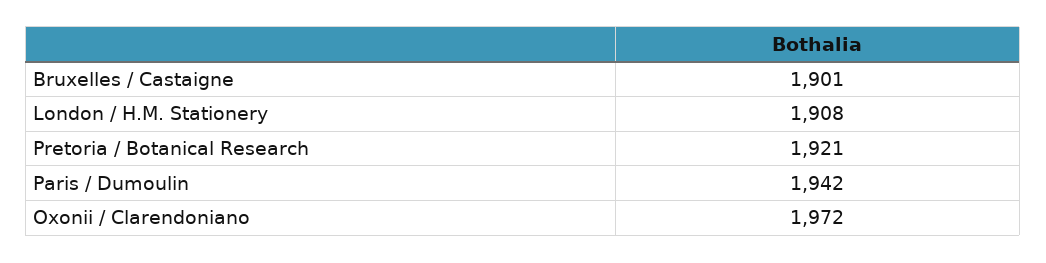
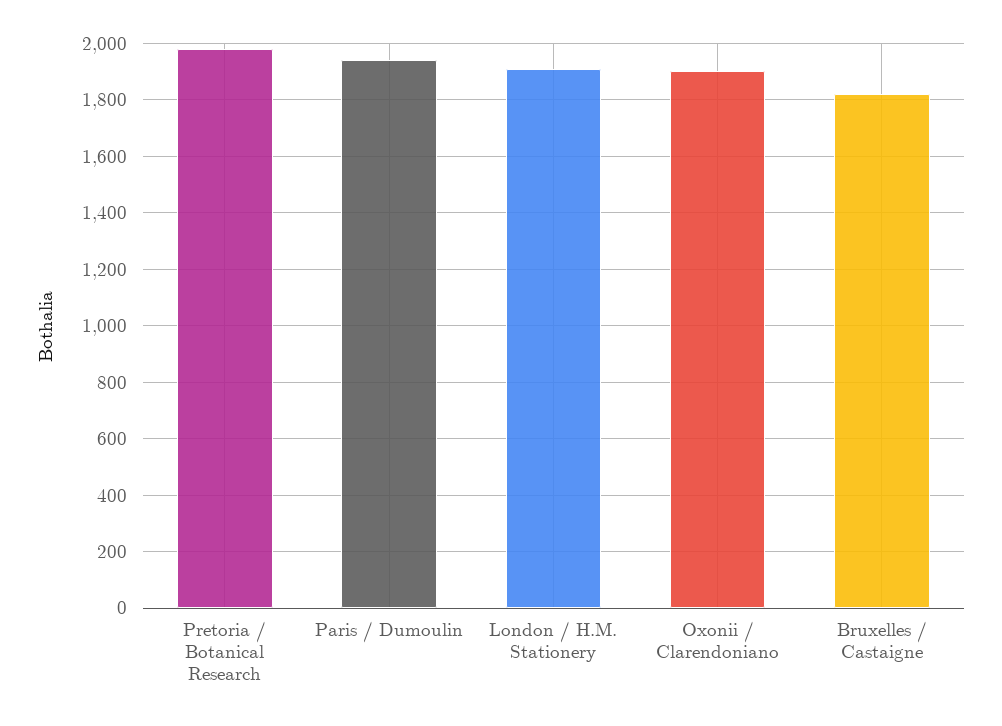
Bruxelles / Castaigne: 1901 -> 1825
Pretoria / Botanical Research: 1921 -> 1975
Oxonii / Clarendoniano: 1972 -> 1900

